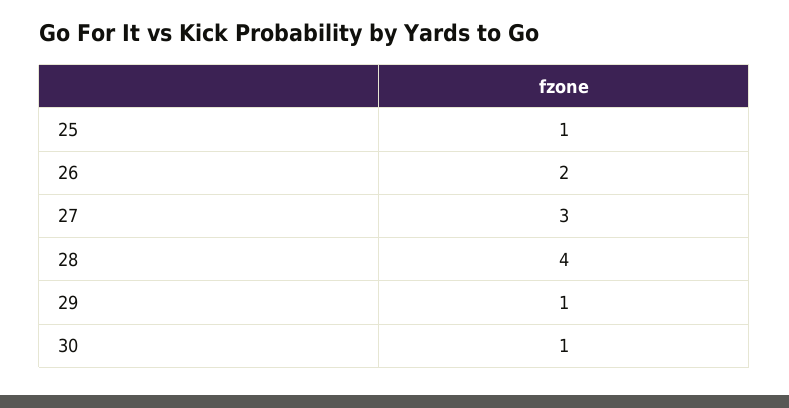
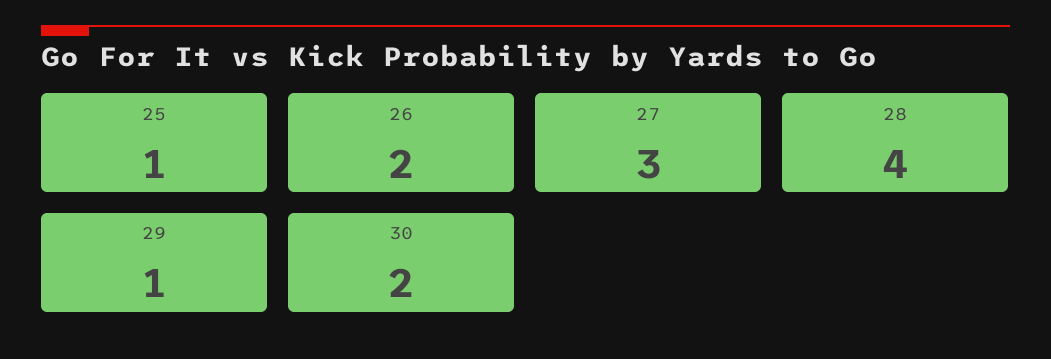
30: 1 -> 2

